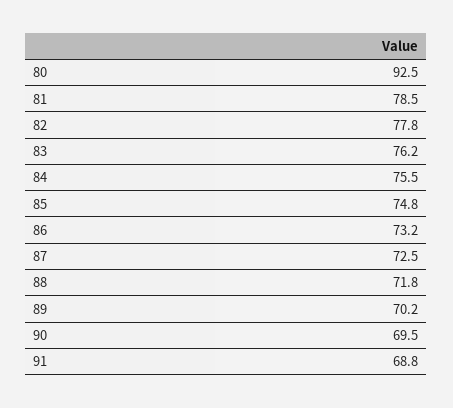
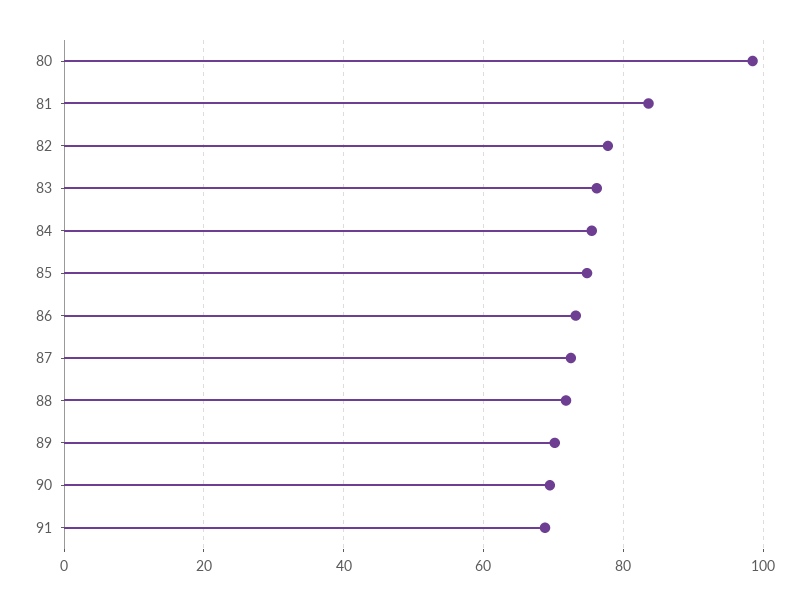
80: 92.5 -> 98
81: 78.5 -> 84

